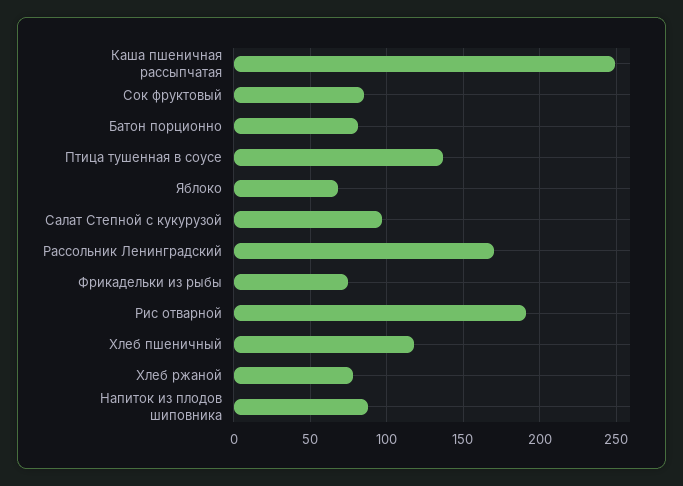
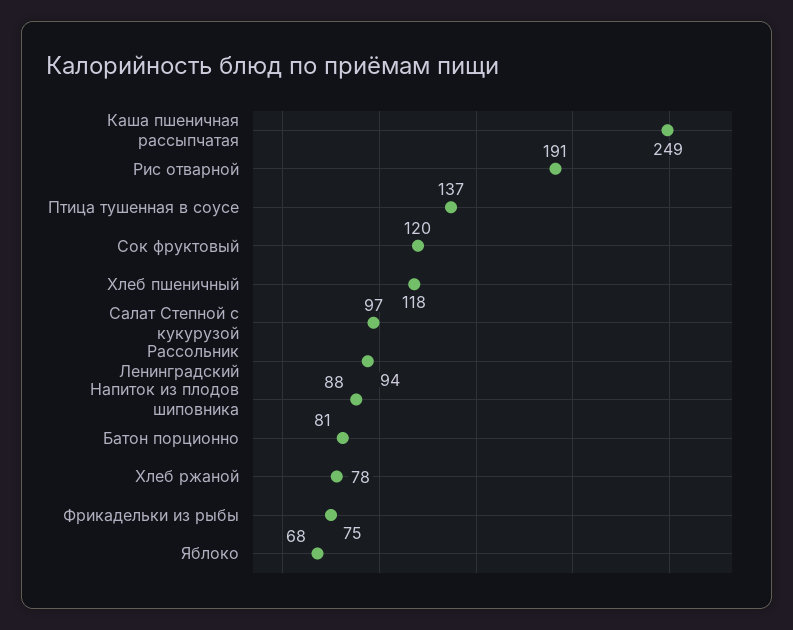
Сок фруктовый: 85 -> 120
Рассольник Ленинградский: 170 -> 94

